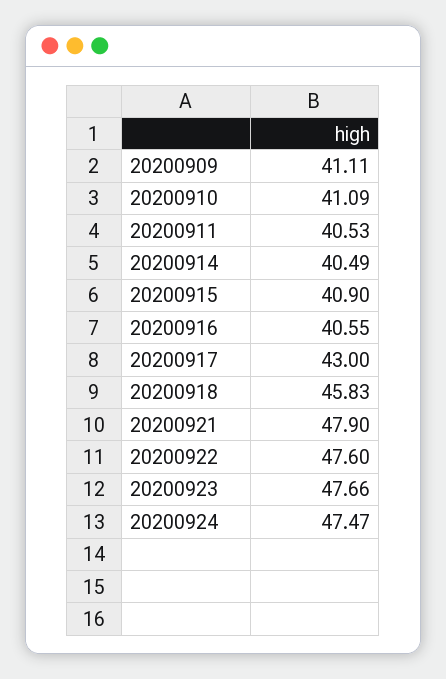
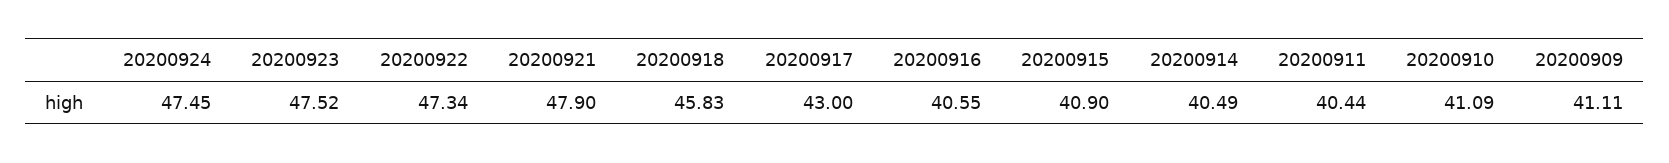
20200911: 40.53 -> 40.44
20200922: 47.6 -> 47.34
20200923: 47.66 -> 47.52
20200924: 47.47 -> 47.45

